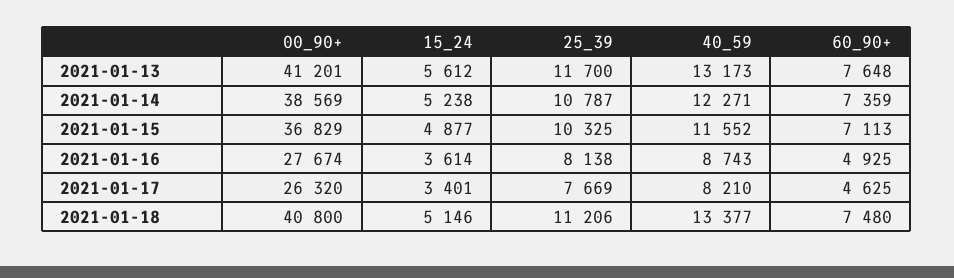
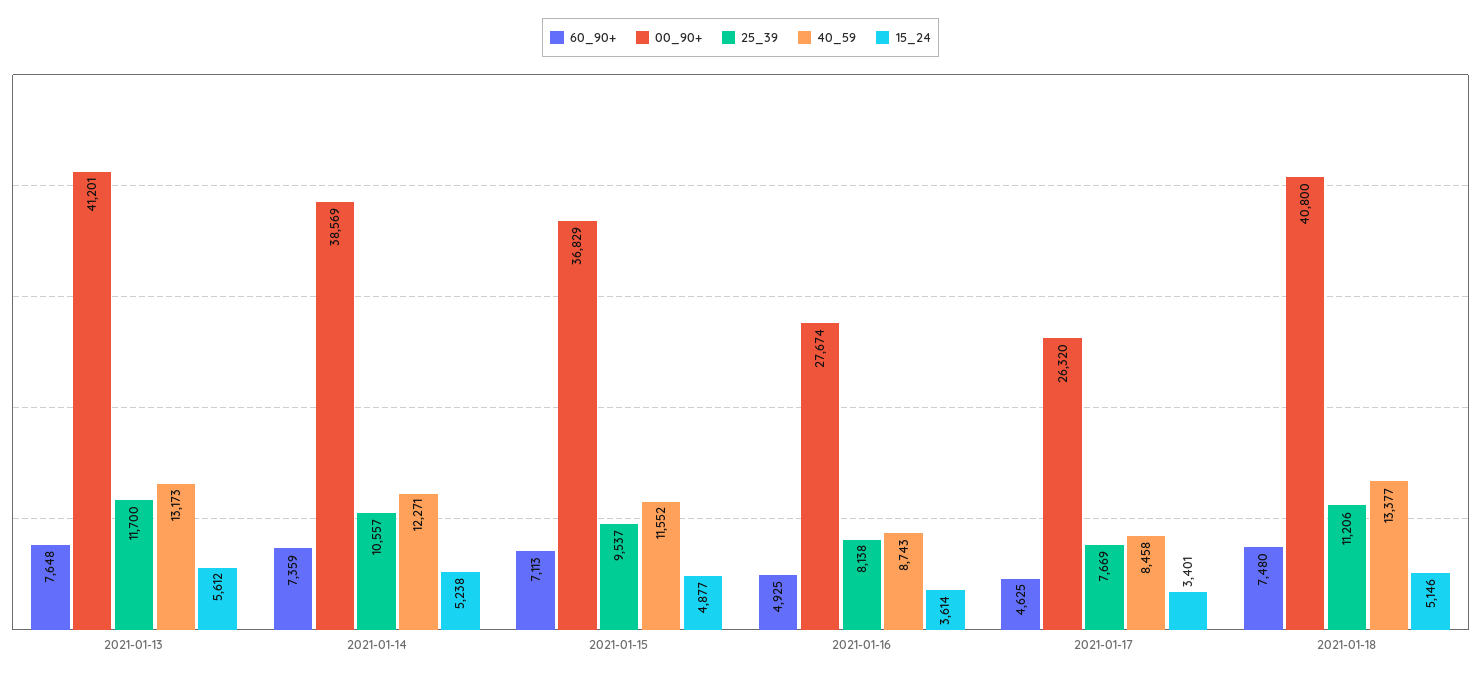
25_39, 2021-01-14: 10787 -> 10557
25_39, 2021-01-15: 10325 -> 9537
40_59, 2021-01-17: 8210 -> 8458

